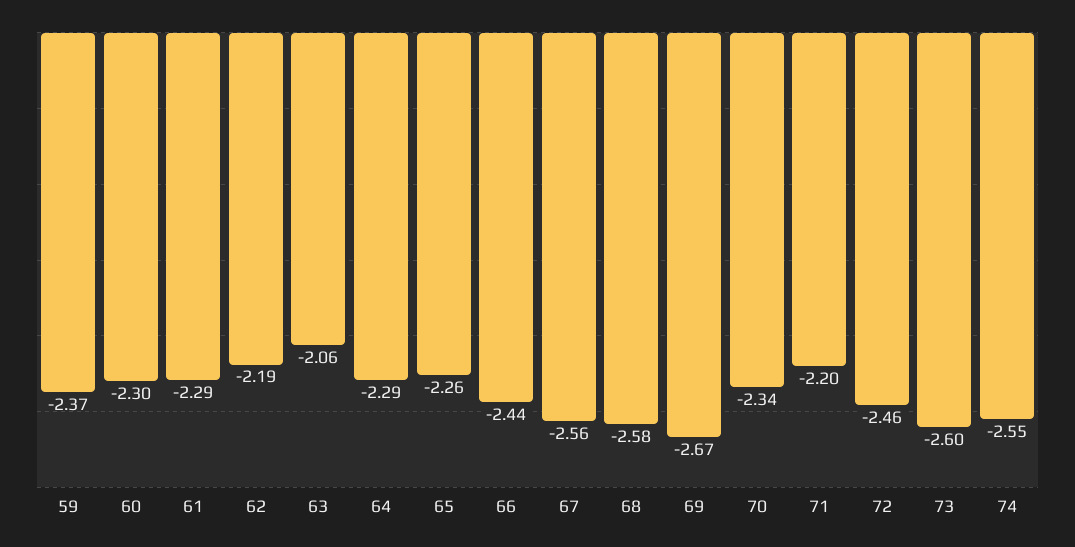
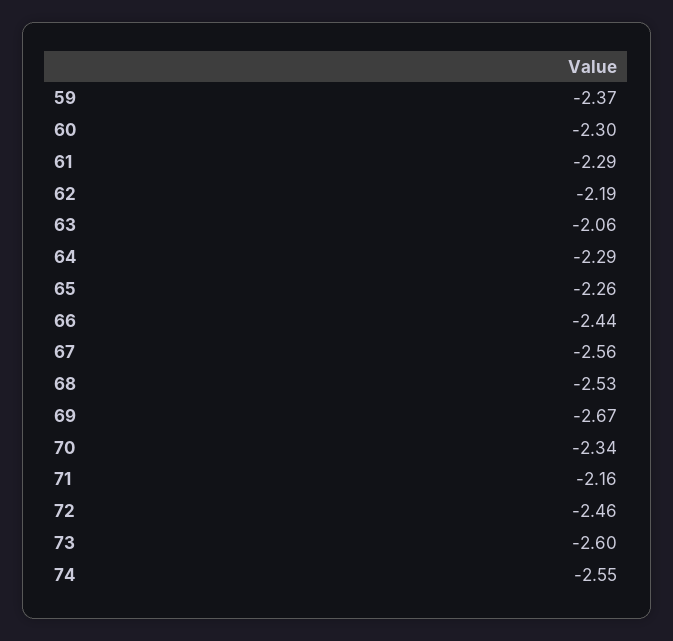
68: -2.58 -> -2.53
71: -2.2 -> -2.16

